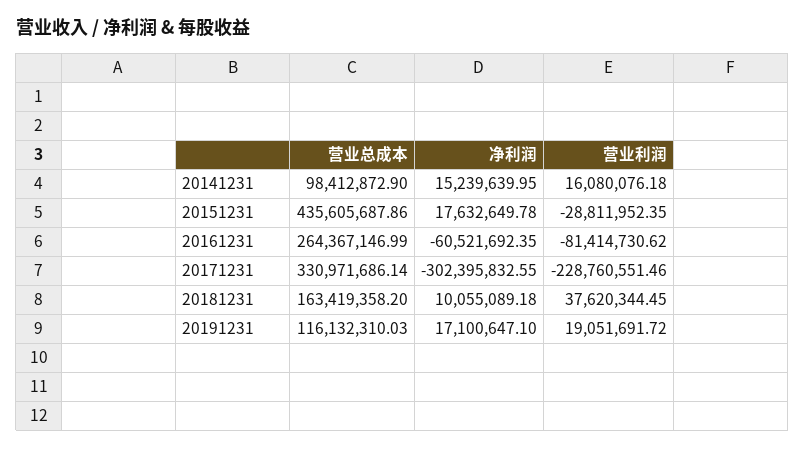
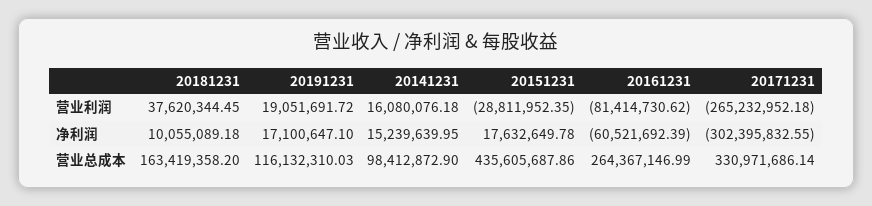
净利润, 20161231: -60521692.35 -> -60521692.39
营业利润, 20171231: -228760551.46 -> -265232952.18

